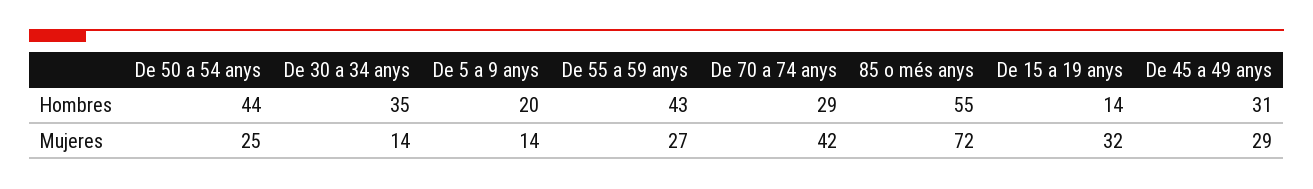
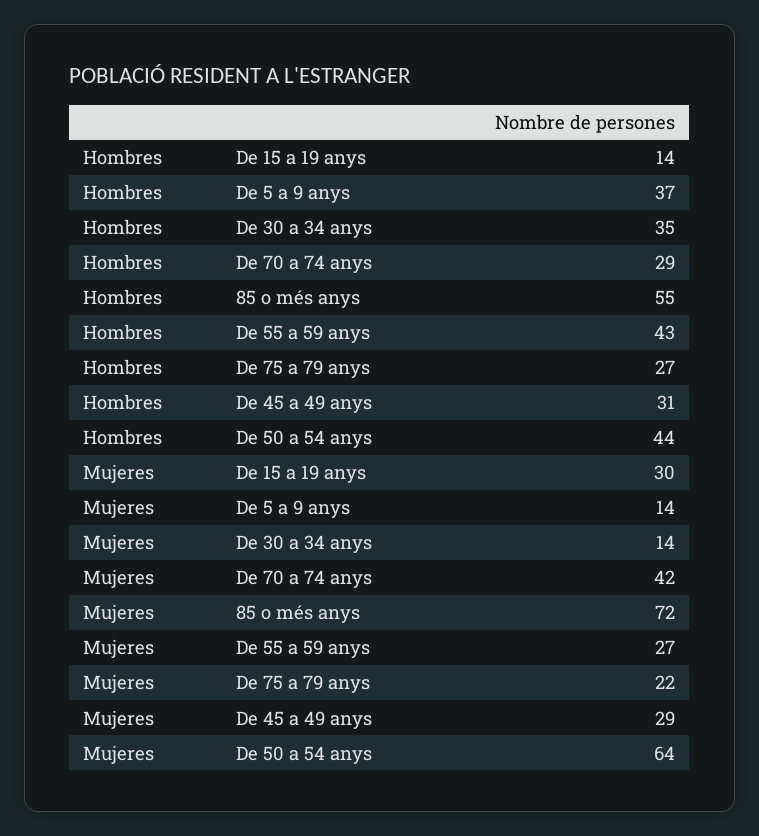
De 5 a 9 anys, Hombres: 20 -> 37
De 50 a 54 anys, Mujeres: 25 -> 64
De 15 a 19 anys, Mujeres: 32 -> 30
De 75 a 79 anys, Hombres: none -> 27
De 75 a 79 anys, Mujeres: none -> 22

